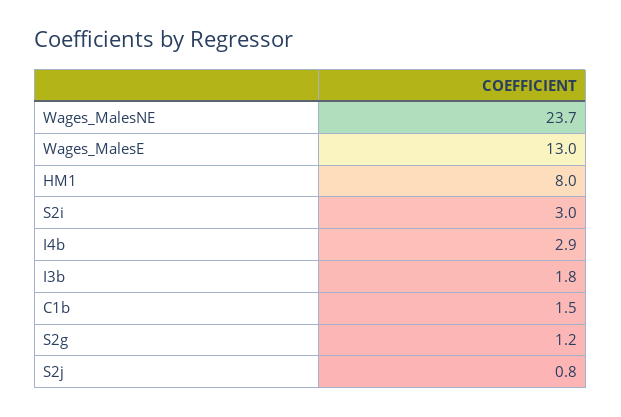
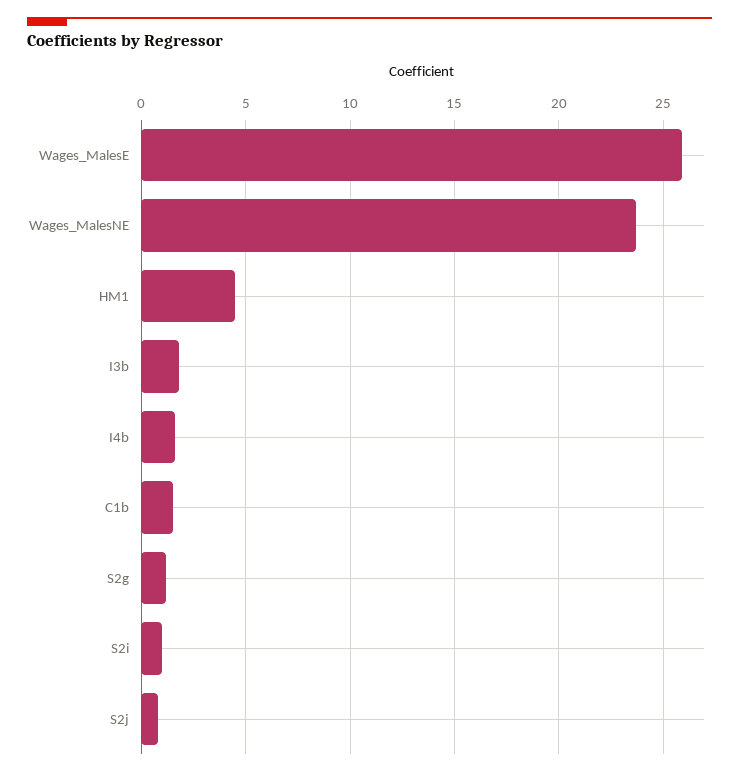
Wages_MalesE: 13 -> 26
HM1: 8 -> 4.5
S2i: 3 -> 1
I4b: 2.9 -> 1.5

